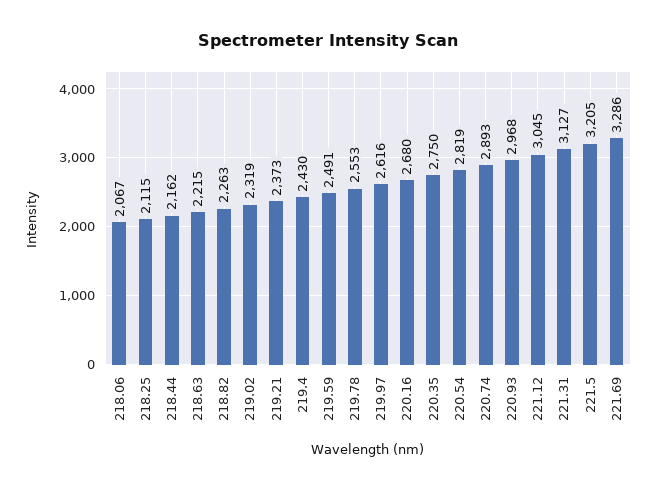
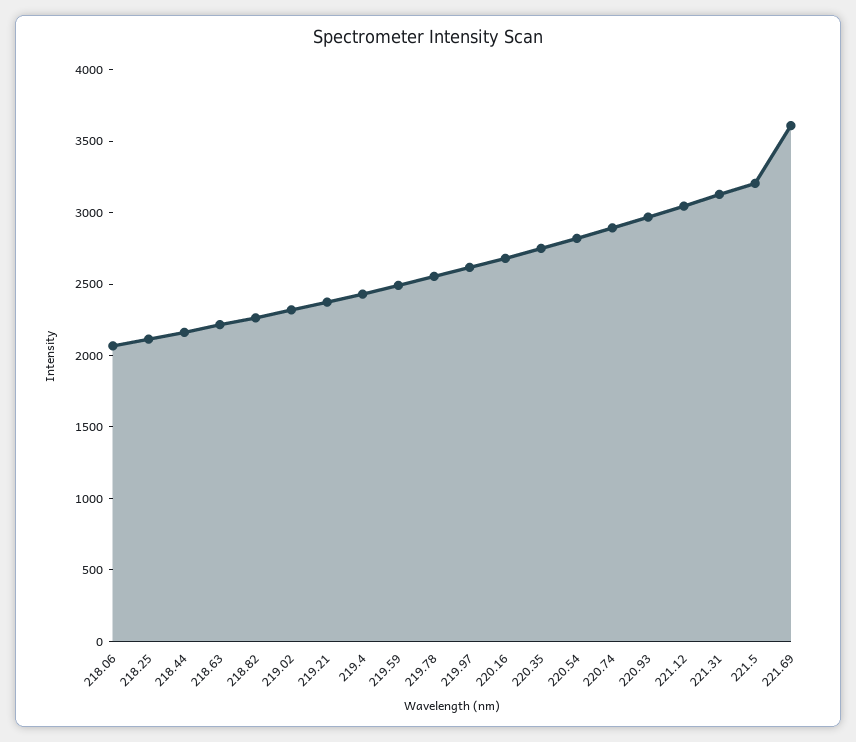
221.69: 3286 -> 3600

